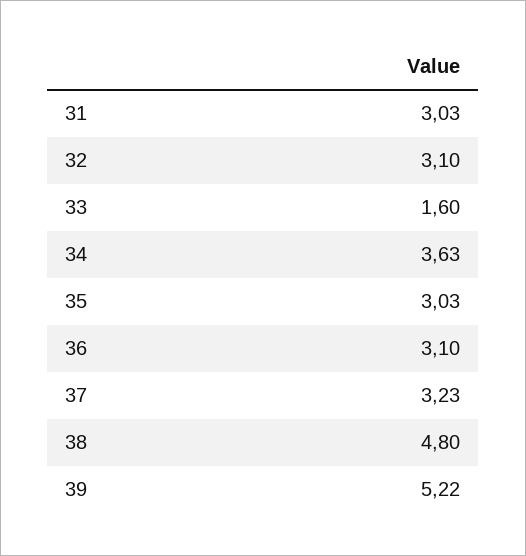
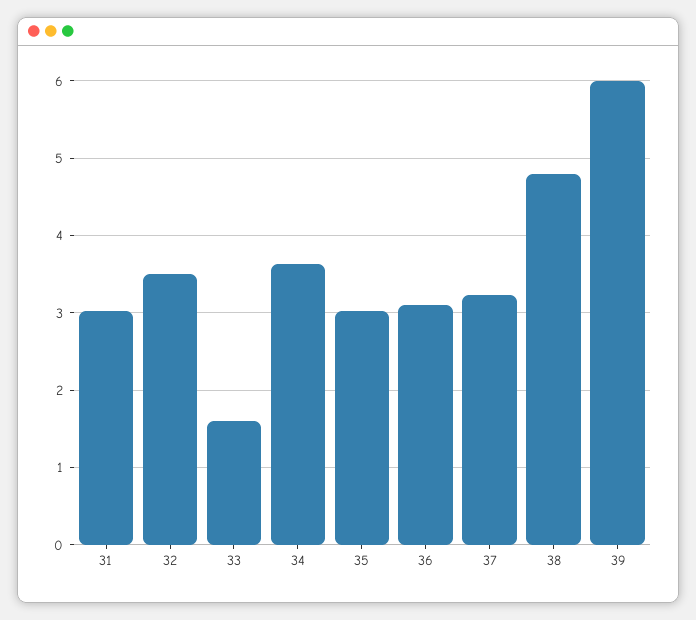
32: 3.1 -> 3.5
39: 5.22 -> 6

